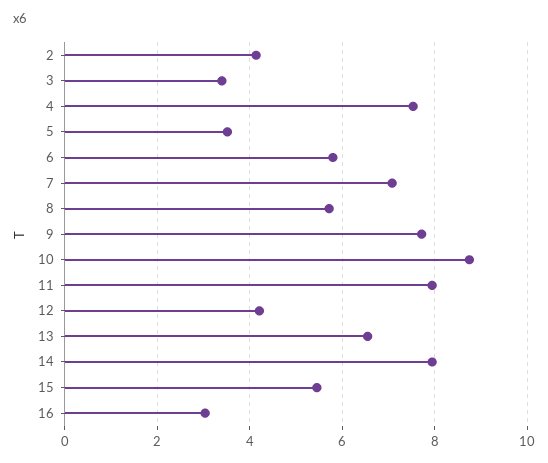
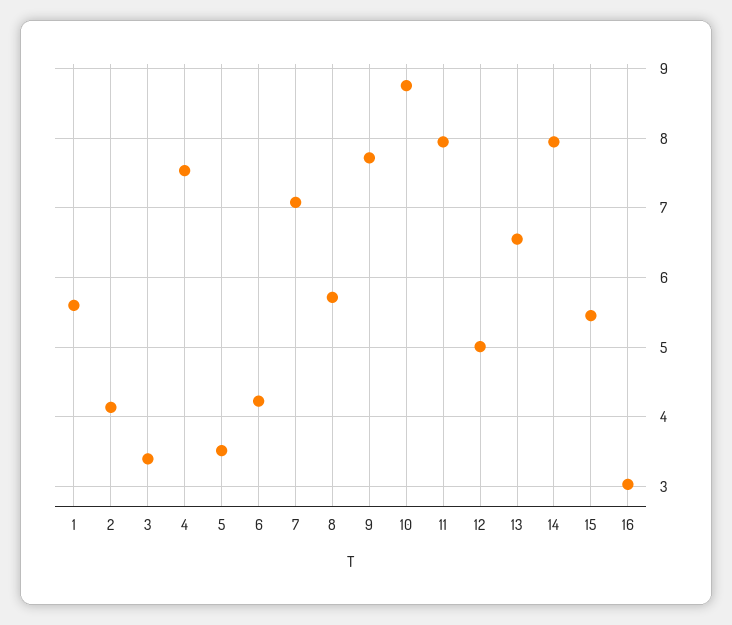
6: 5.8 -> 4.2
12: 4.2 -> 5
1: none -> 5.6

